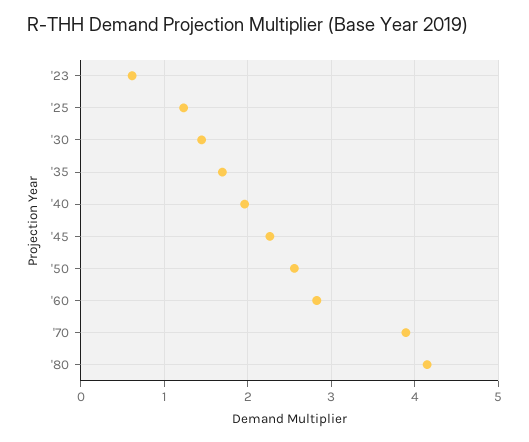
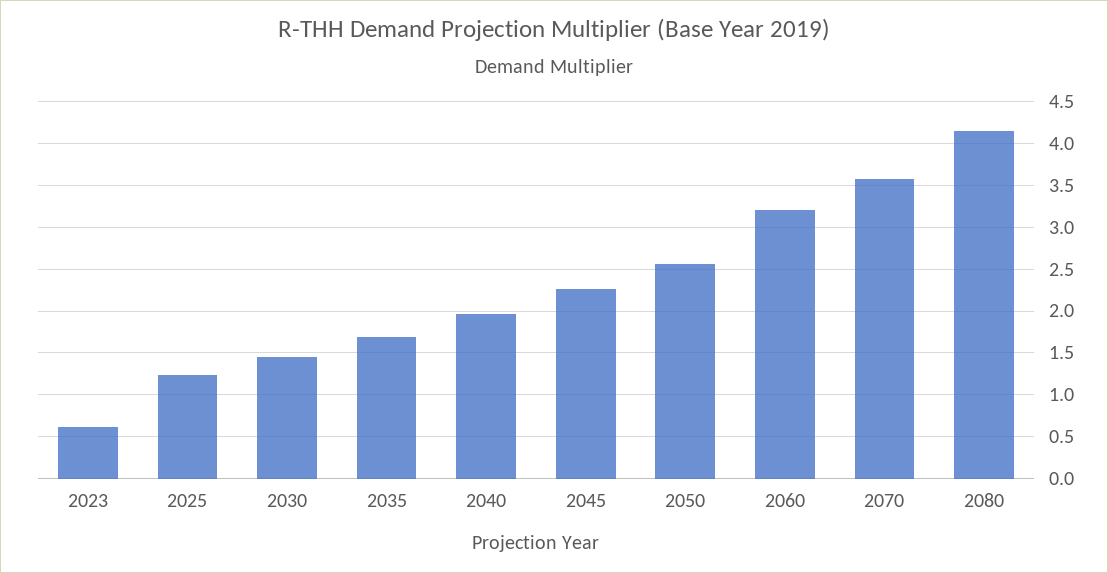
'60: 2.8 -> 3.2
'70: 3.9 -> 3.6

